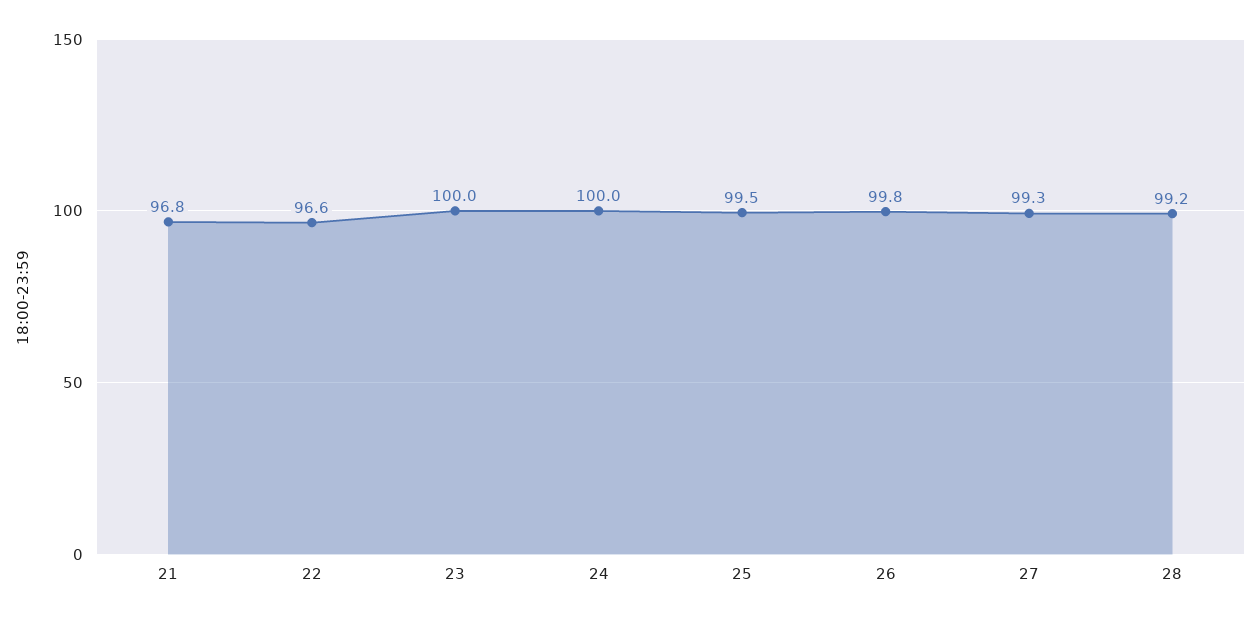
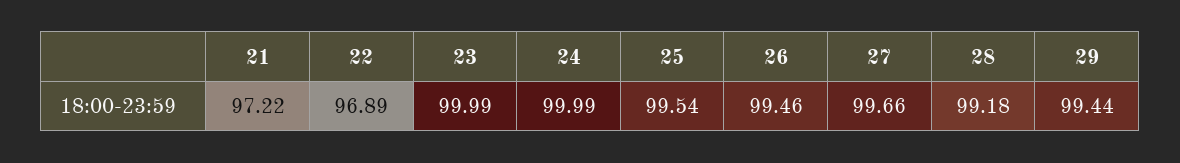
21: 96.8 -> 97.22
22: 96.6 -> 96.89
26: 99.8 -> 99.46
27: 99.3 -> 99.66
29: none -> 99.44

